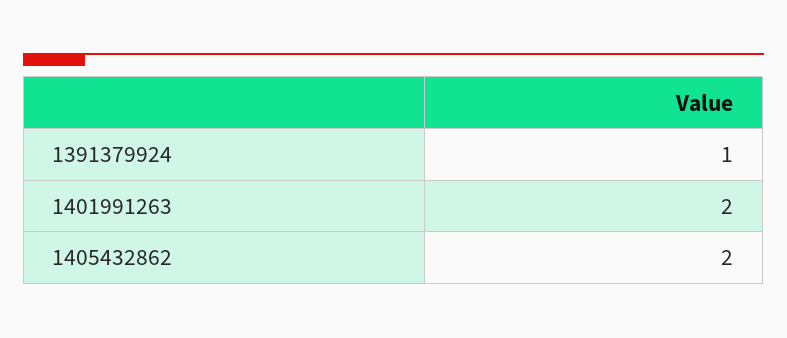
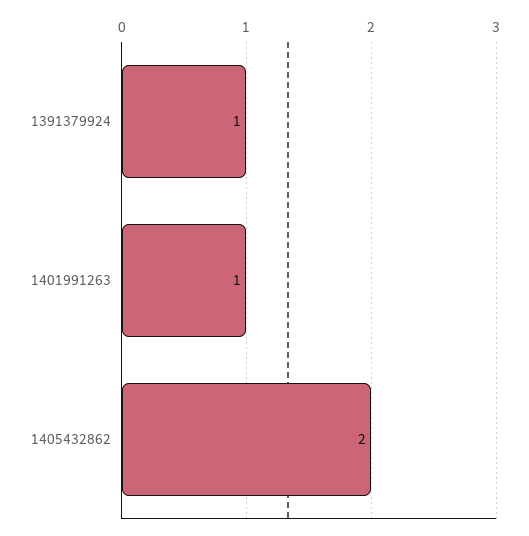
1401991263: 2 -> 1

